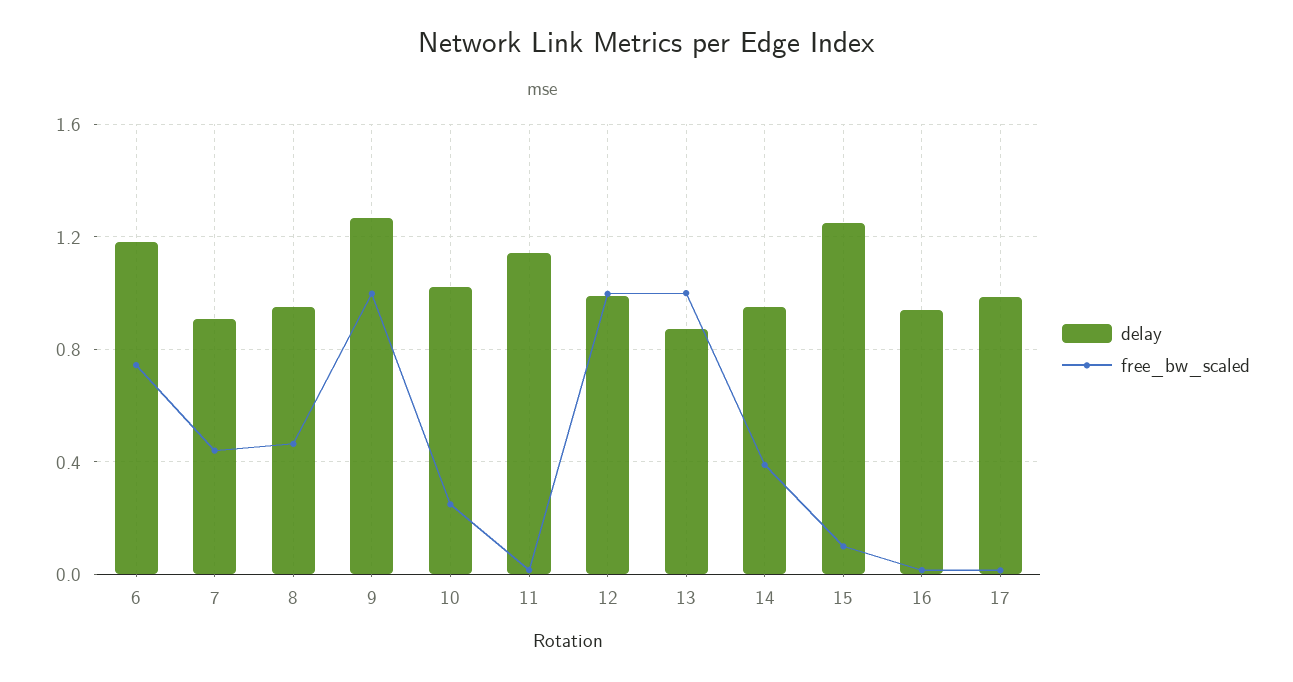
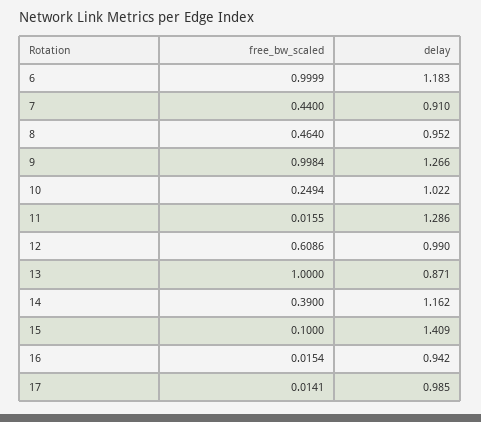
free_bw_scaled, 6: 0.75 -> 0.9999
delay, 11: 1.15 -> 1.286
free_bw_scaled, 12: 1 -> 0.6086
delay, 14: 0.95 -> 1.162
delay, 15: 1.25 -> 1.409

